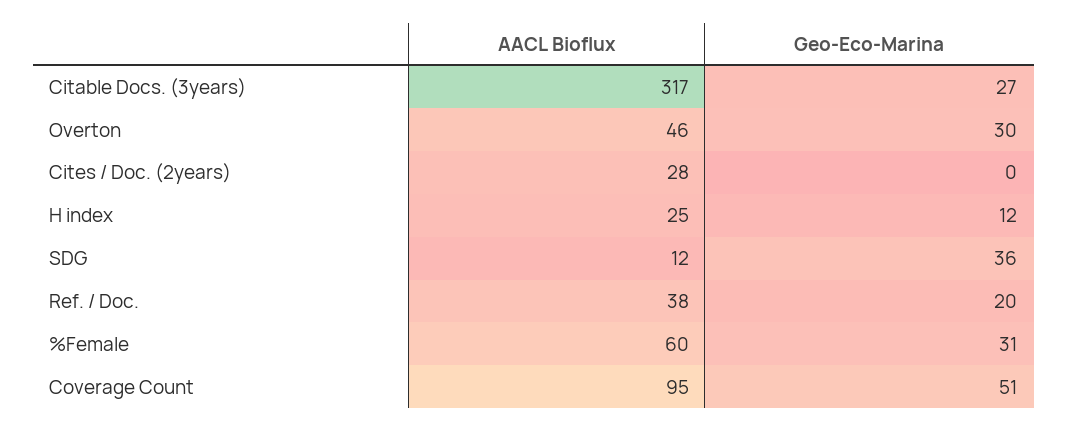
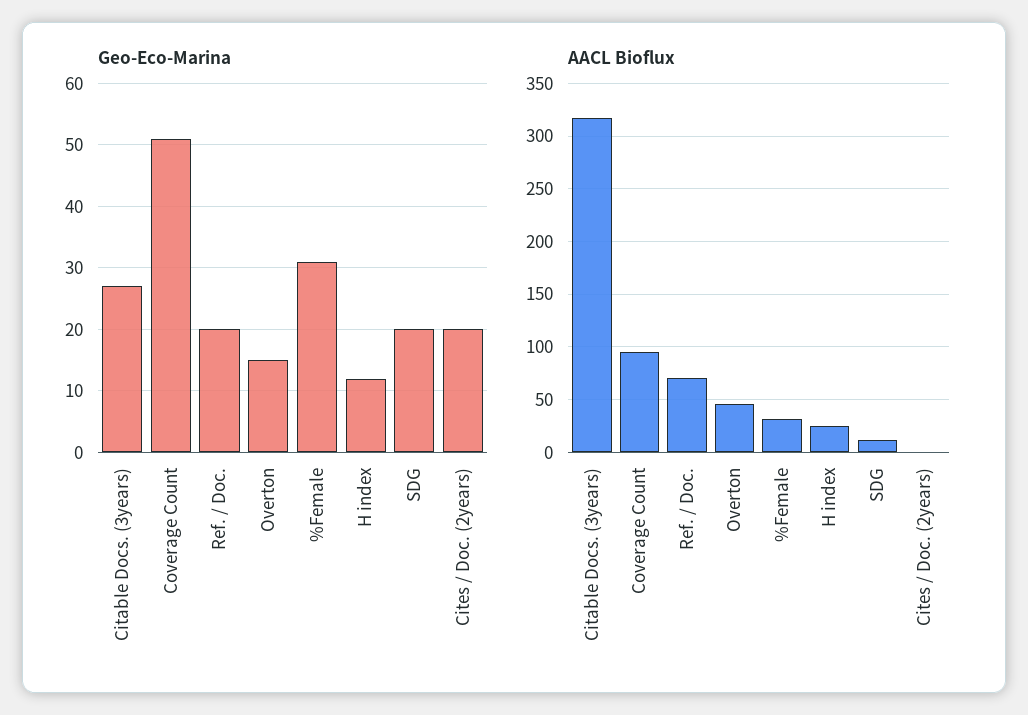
Geo-Eco-Marina, Overton: 30 -> 15
AACL Bioflux, Cites / Doc. (2years): 28 -> 0
Geo-Eco-Marina, Cites / Doc. (2years): 0 -> 20
Geo-Eco-Marina, SDG: 36 -> 20
AACL Bioflux, Ref. / Doc.: 38 -> 70
AACL Bioflux, %Female: 60 -> 30

